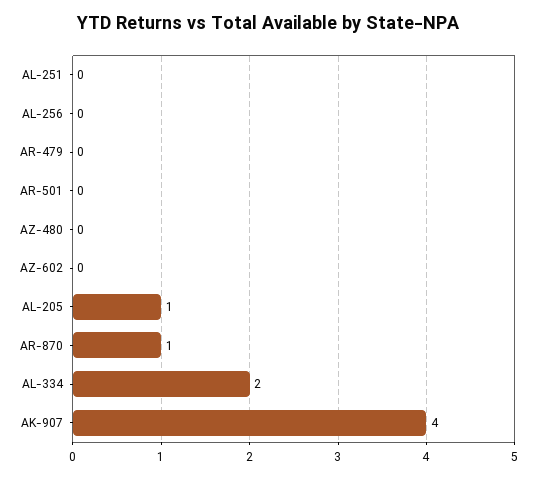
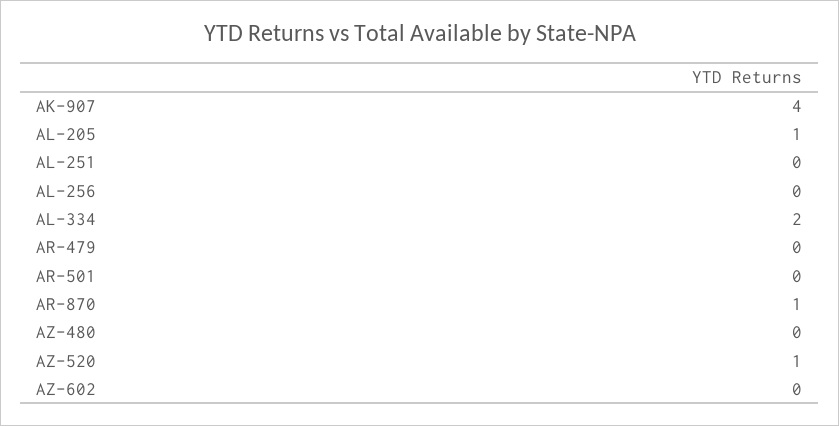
AZ-520: none -> 1

